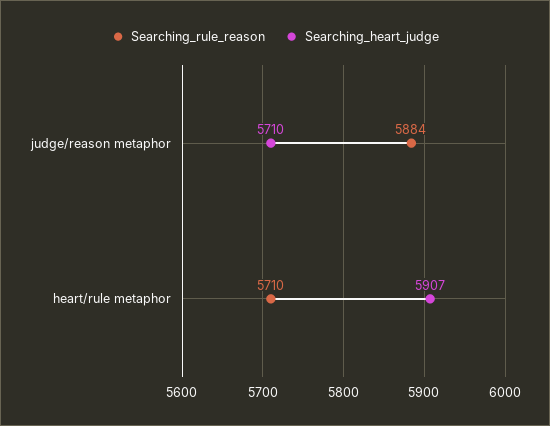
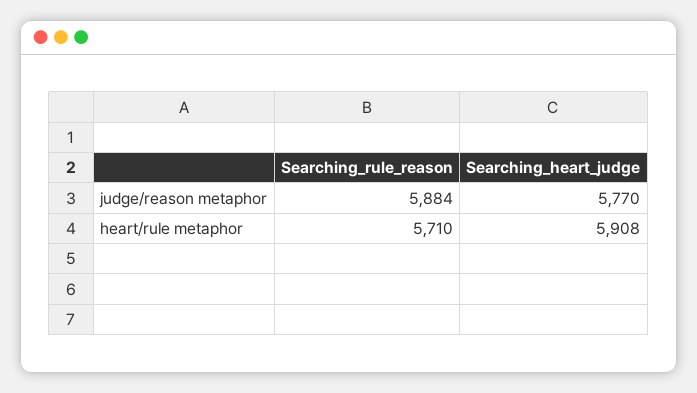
Searching_heart_judge, judge/reason metaphor: 5710 -> 5770
Searching_heart_judge, heart/rule metaphor: 5907 -> 5908

